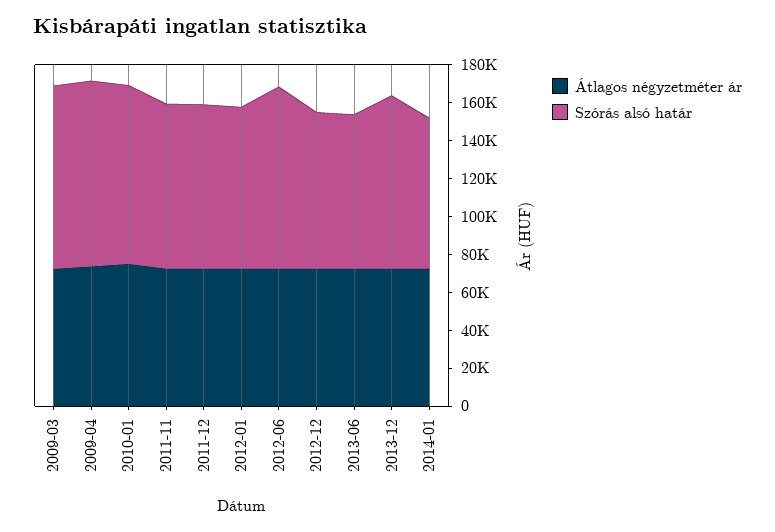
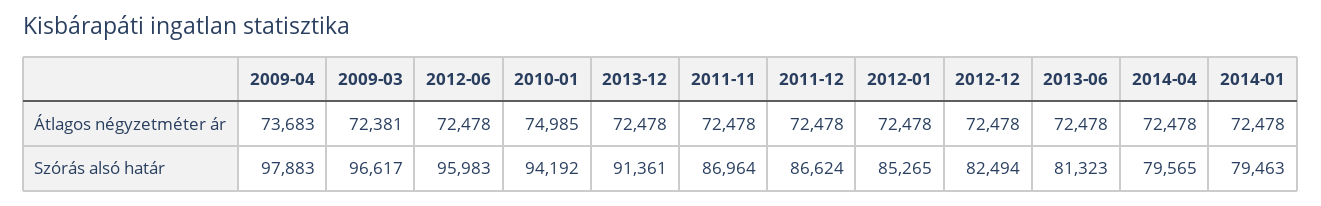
Átlagos négyzetméter ár, 2014-04: none -> 72478
Szórás alsó határ, 2014-04: none -> 79565

